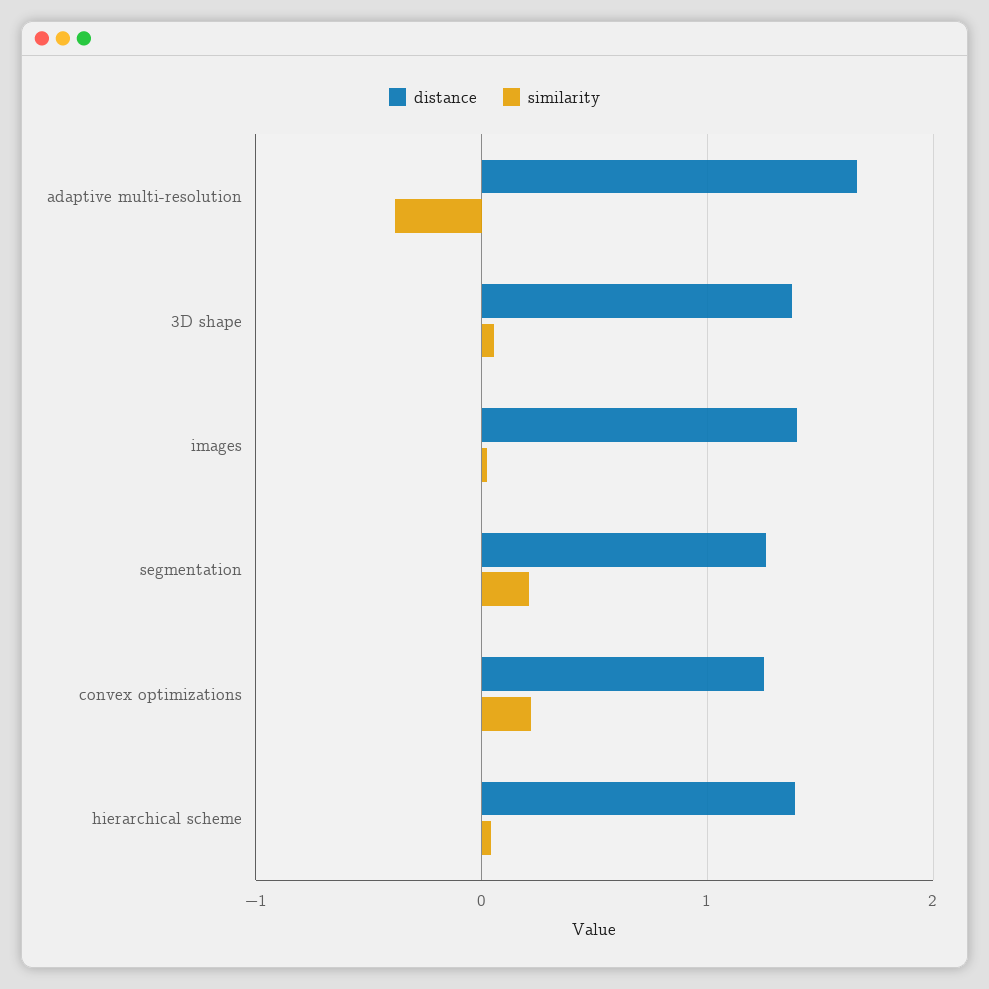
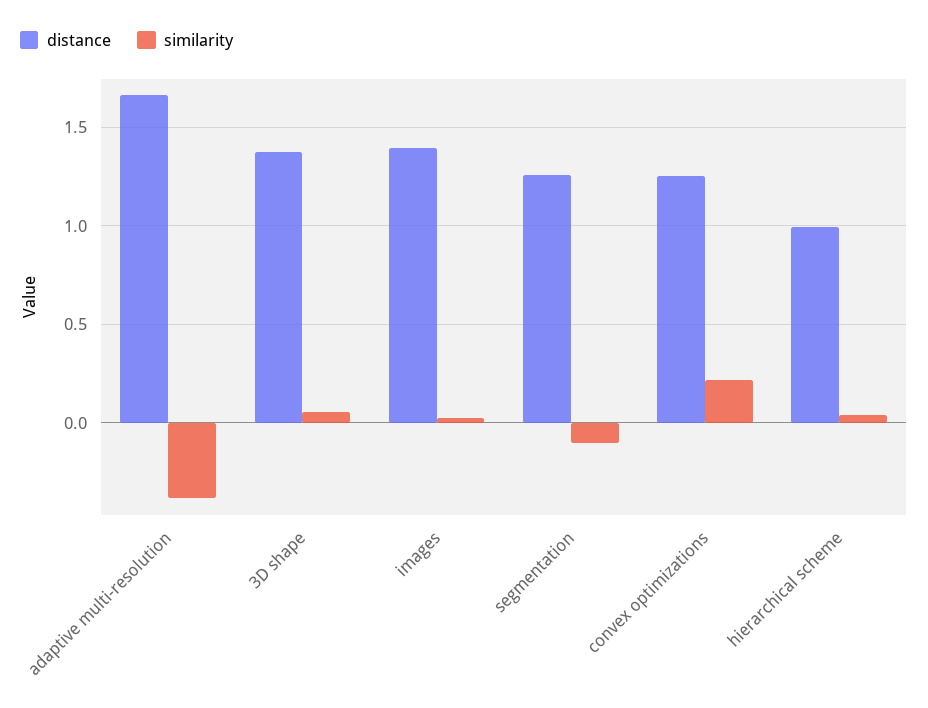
similarity, segmentation: 0.2 -> -0.1
distance, hierarchical scheme: 1.4 -> 1

